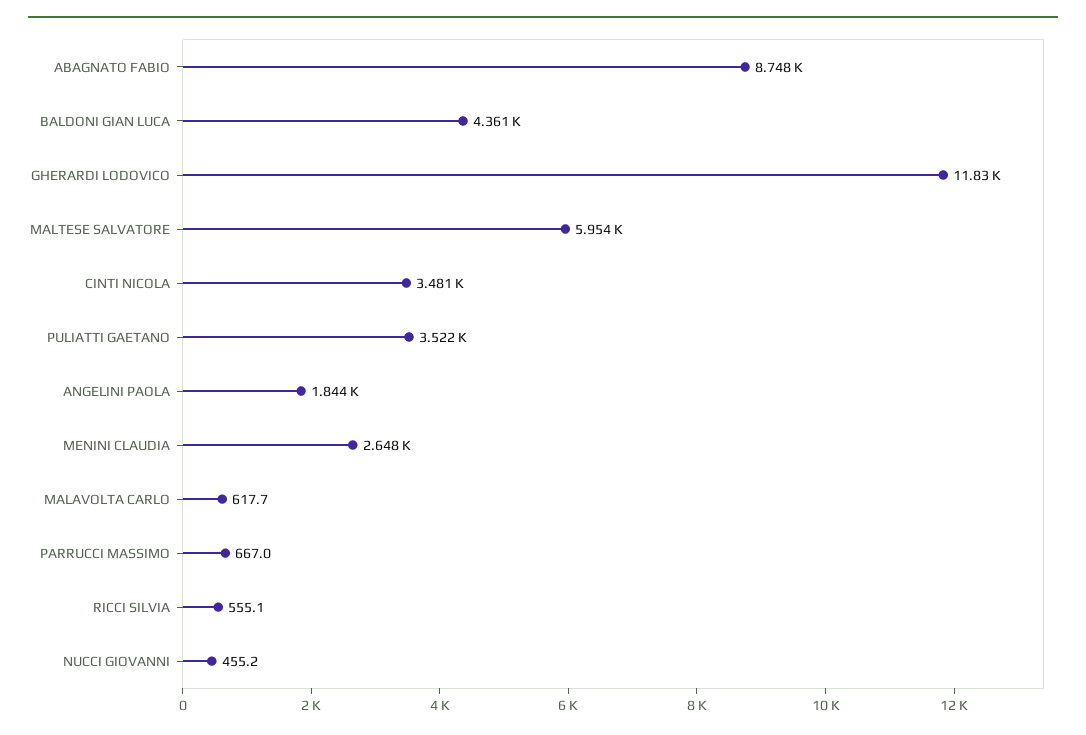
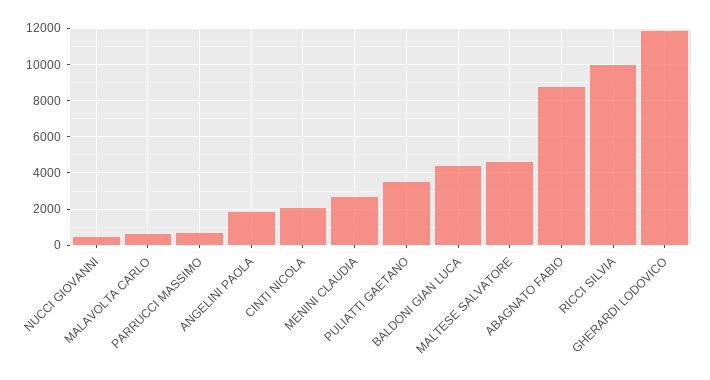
MALTESE SALVATORE: 5954 -> 4500
CINTI NICOLA: 3481 -> 2000
RICCI SILVIA: 555.1 -> 10000

